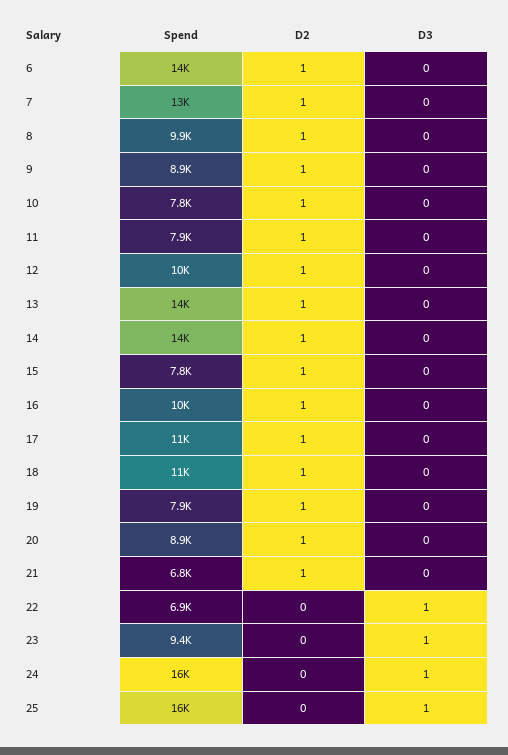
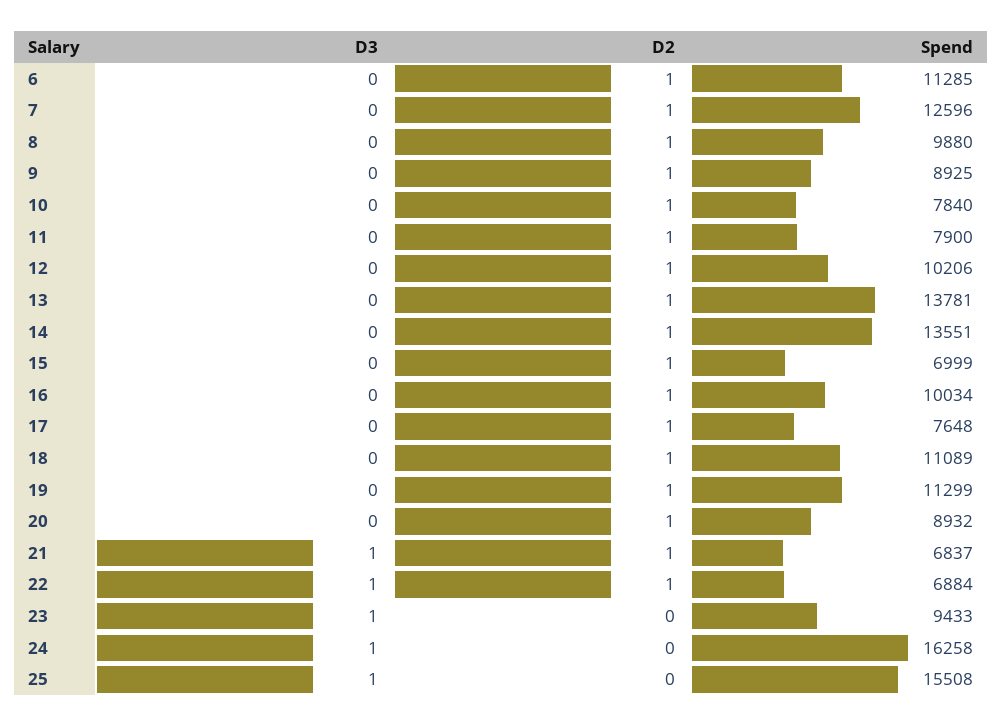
Spend, 6: 14000 -> 11285
Spend, 15: 7800 -> 6999
Spend, 17: 11000 -> 7648
Spend, 19: 7900 -> 11299
D3, 21: 0 -> 1
D2, 22: 0 -> 1

